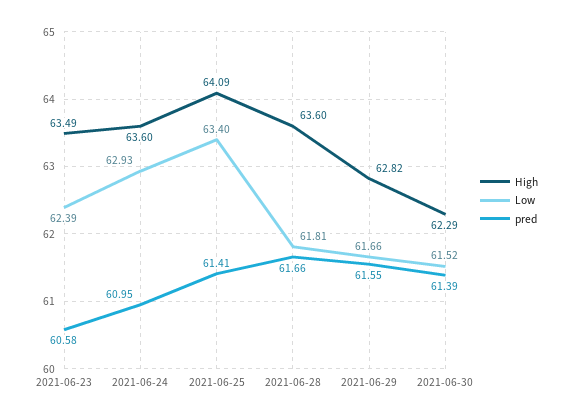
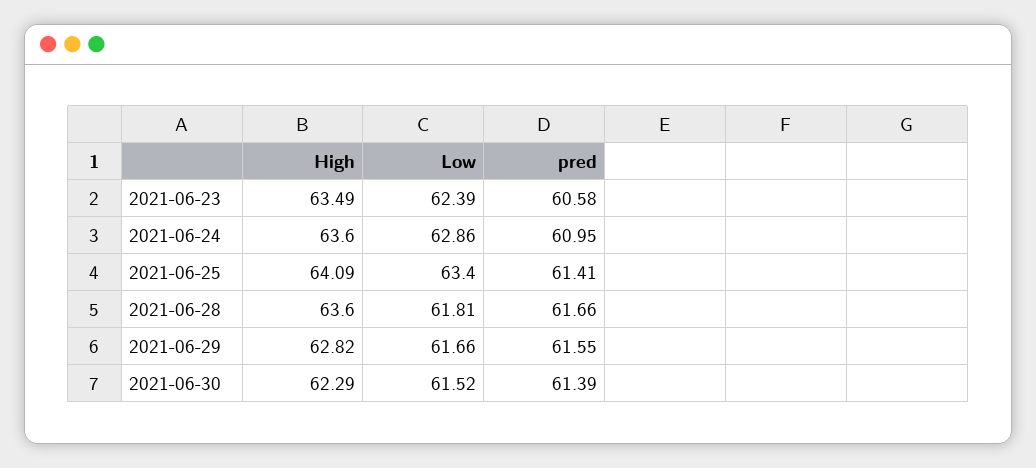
Low, 2021-06-24: 62.93 -> 62.86

